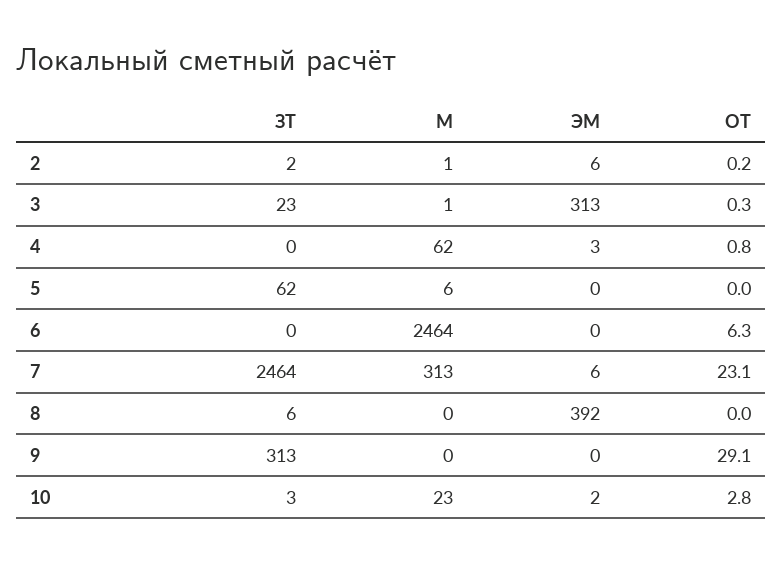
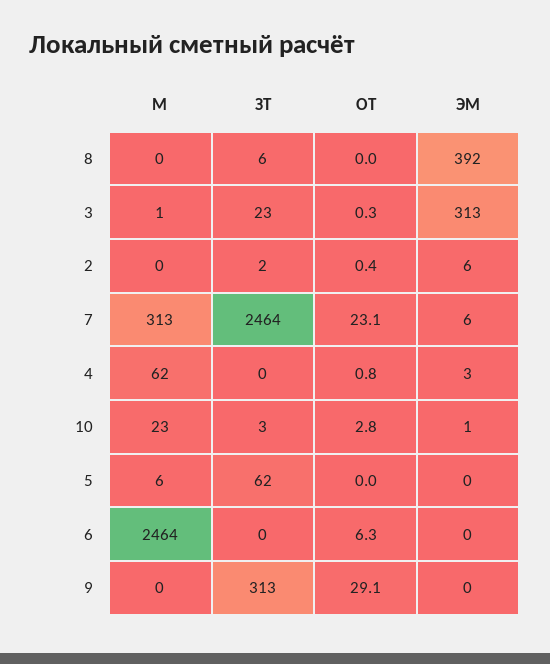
М, 2: 1 -> 0
ОТ, 2: 0.2 -> 0.4
ЭМ, 10: 2 -> 1

